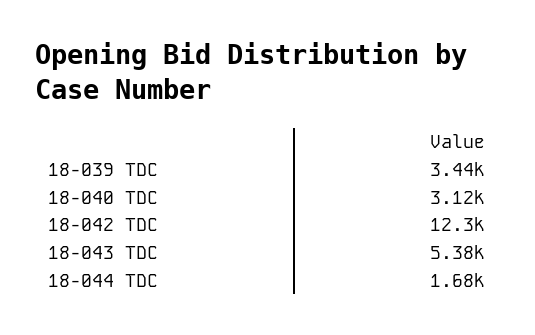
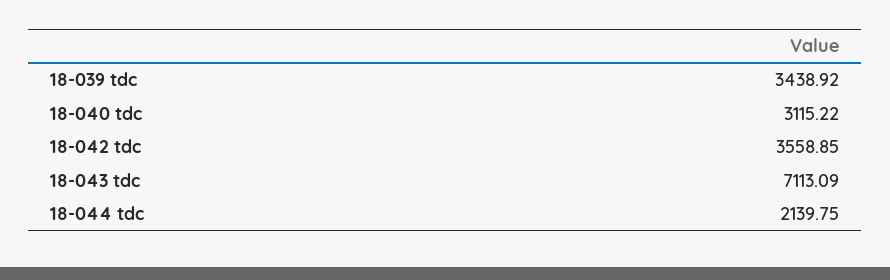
18-042 TDC: 12300 -> 3558.85
18-043 TDC: 5380 -> 7113.09
18-044 TDC: 1680 -> 2139.75

